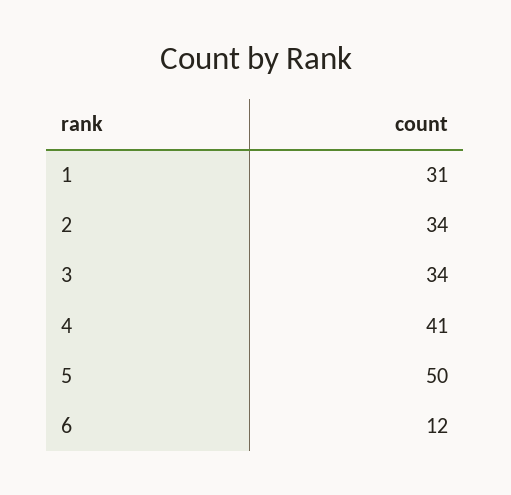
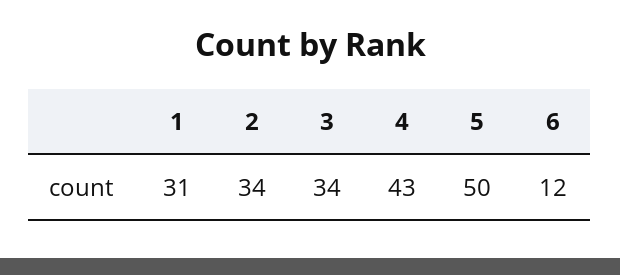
4: 41 -> 43

